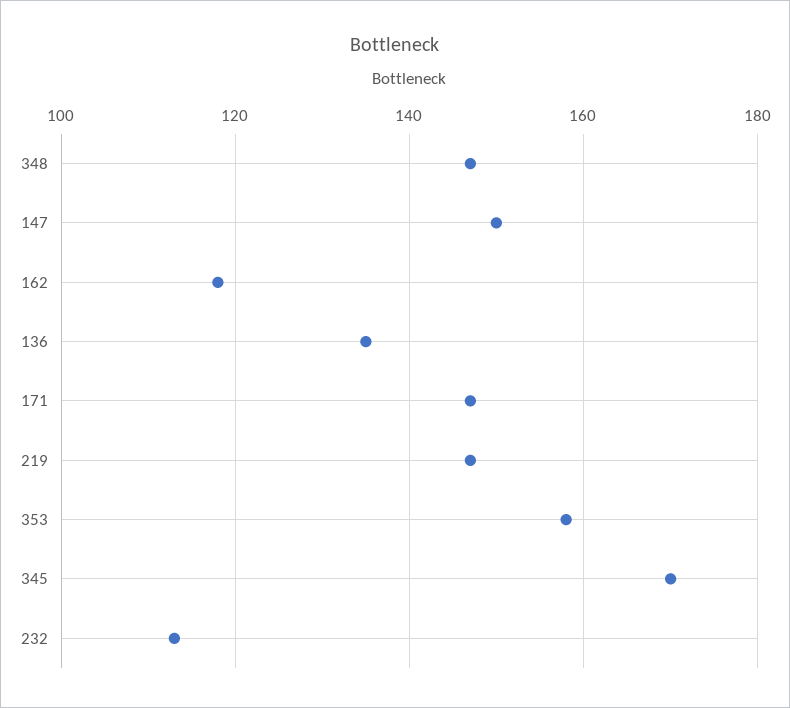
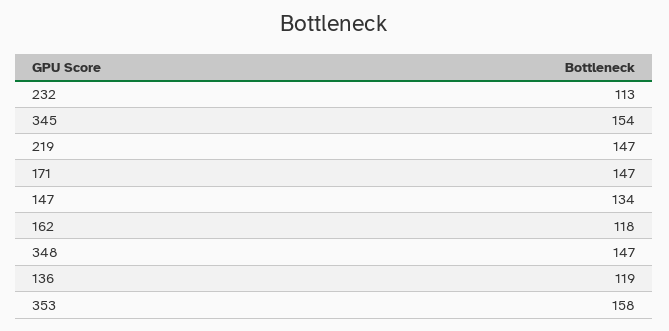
147: 150 -> 134
136: 135 -> 119
345: 170 -> 154

